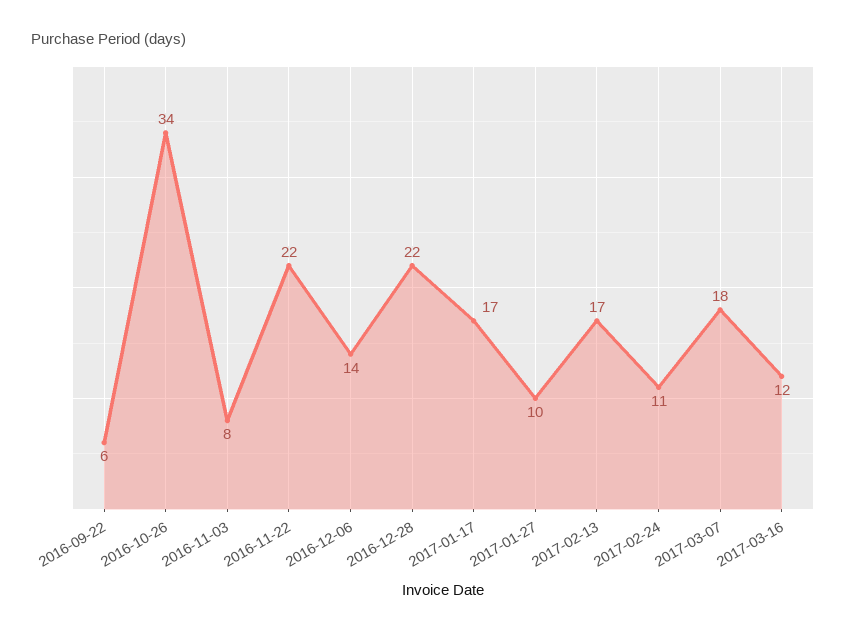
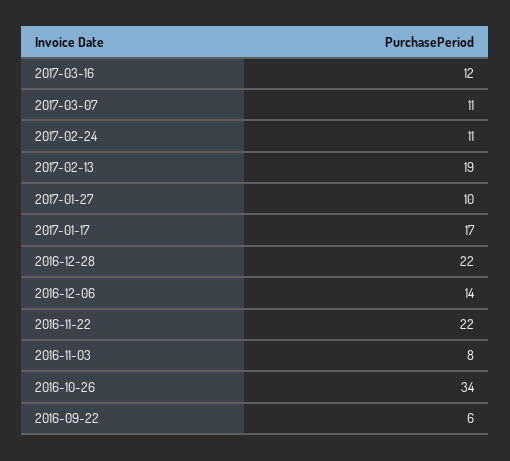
2017-02-13: 17 -> 19
2017-03-07: 18 -> 11

